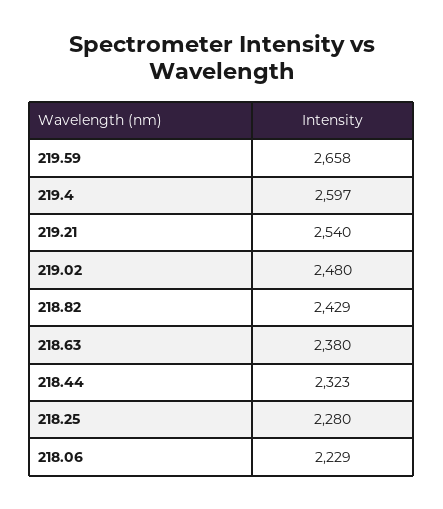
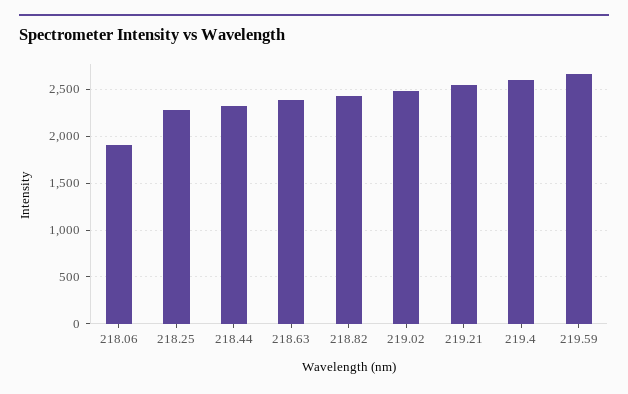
218.06: 2229 -> 1900

